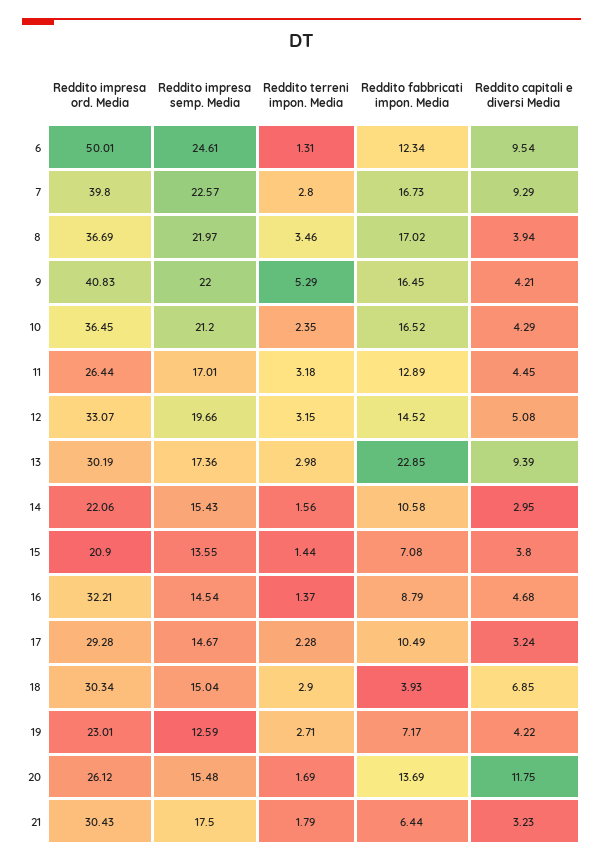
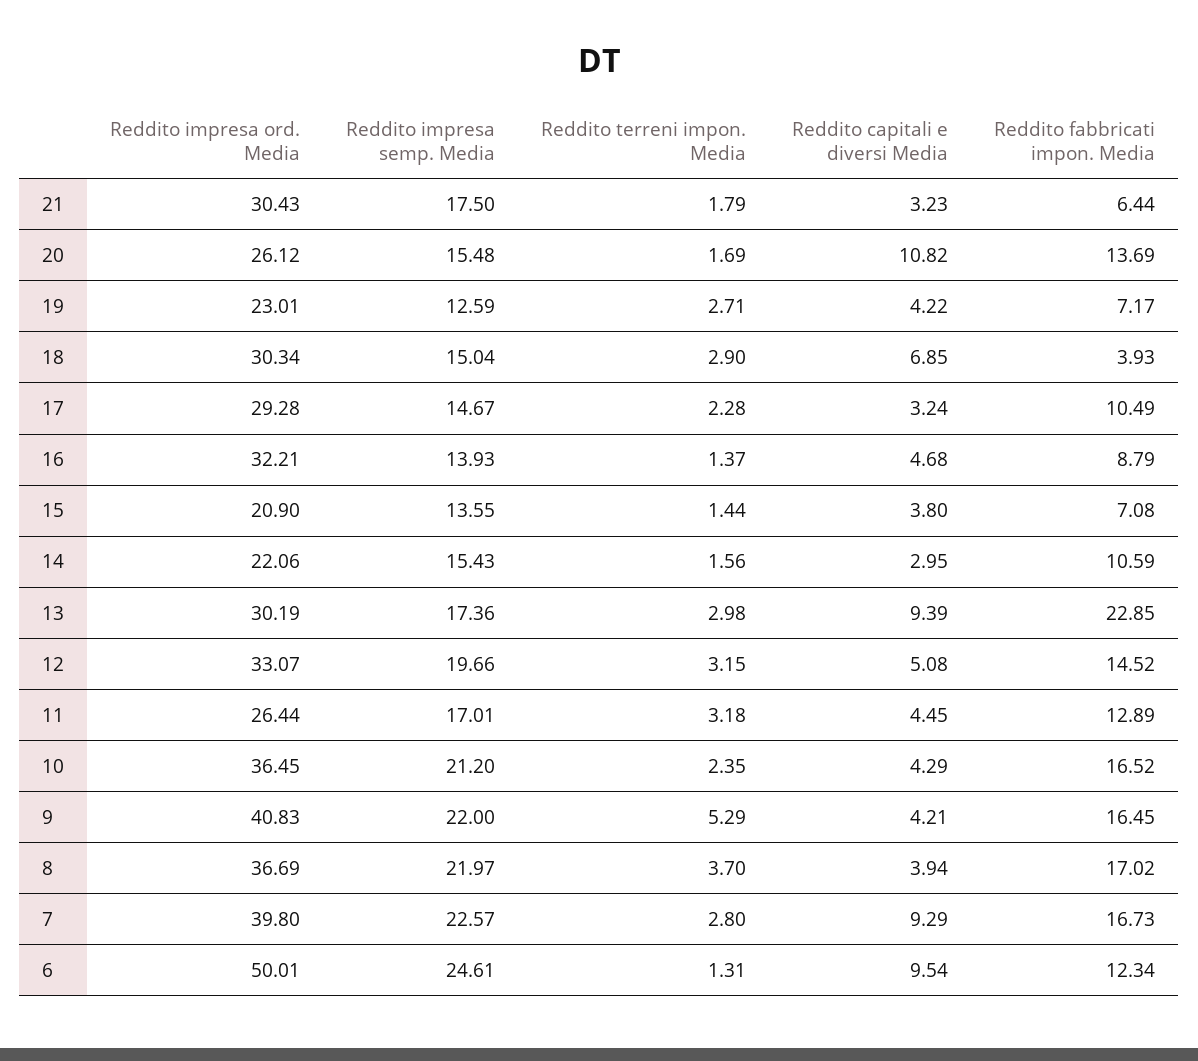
Reddito terreni impon. Media, 8: 3.46 -> 3.7
Reddito fabbricati impon. Media, 14: 10.58 -> 10.59
Reddito impresa semp. Media, 16: 14.54 -> 13.93
Reddito capitali e diversi Media, 20: 11.75 -> 10.82

